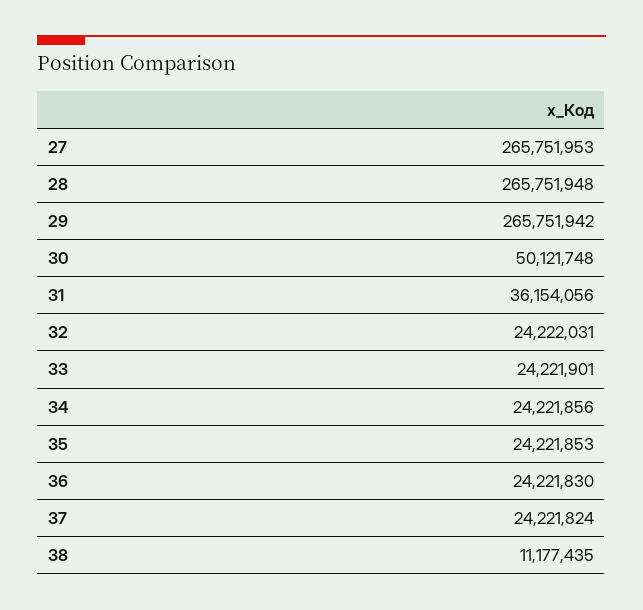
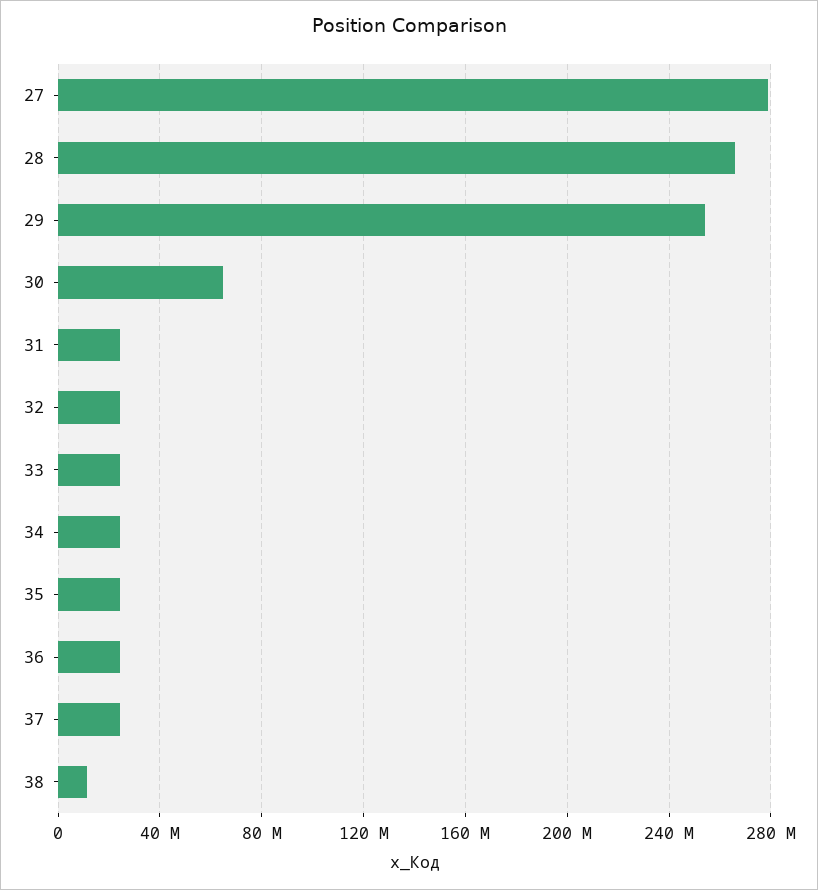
27: 265751953 -> 280000000
29: 265751942 -> 255000000
30: 50121748 -> 65000000
31: 36154056 -> 25000000

